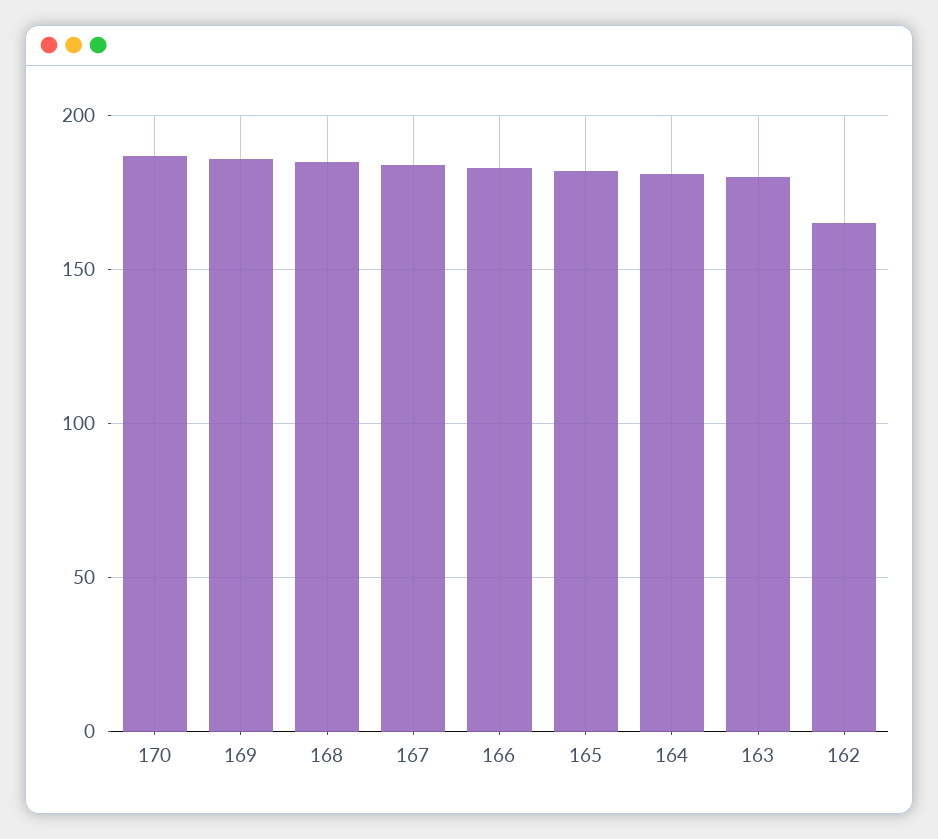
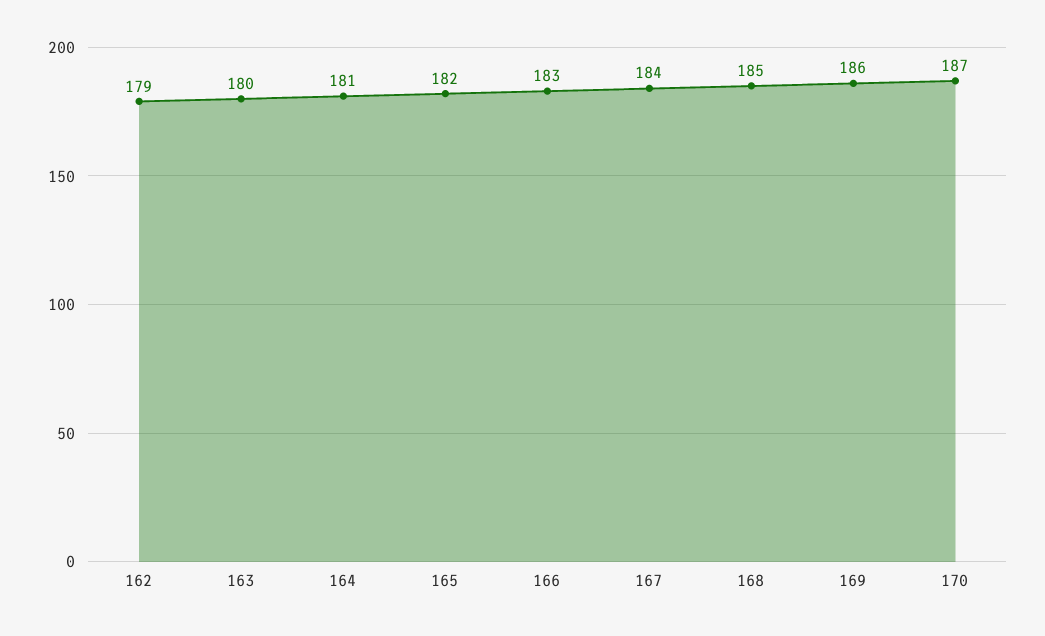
162: 165 -> 179

